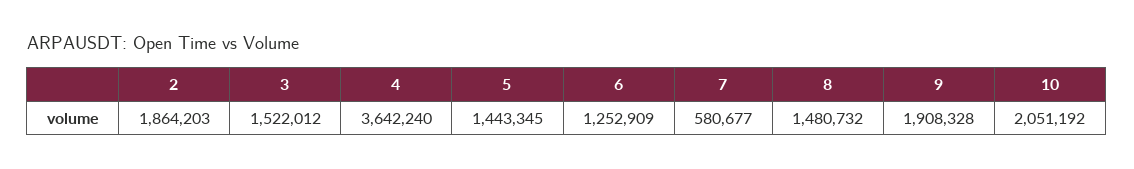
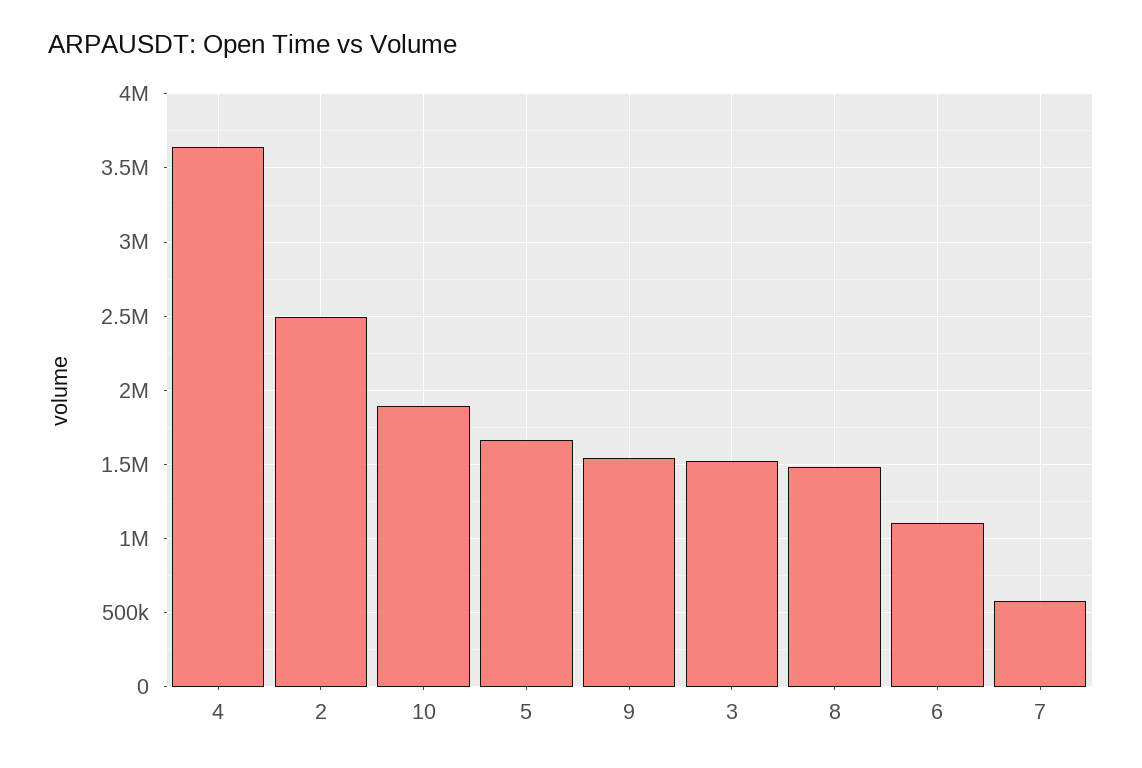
2: 1864203 -> 2500000
5: 1443345 -> 1650000
6: 1252909 -> 1100000
9: 1908328 -> 1550000
10: 2051192 -> 1900000

